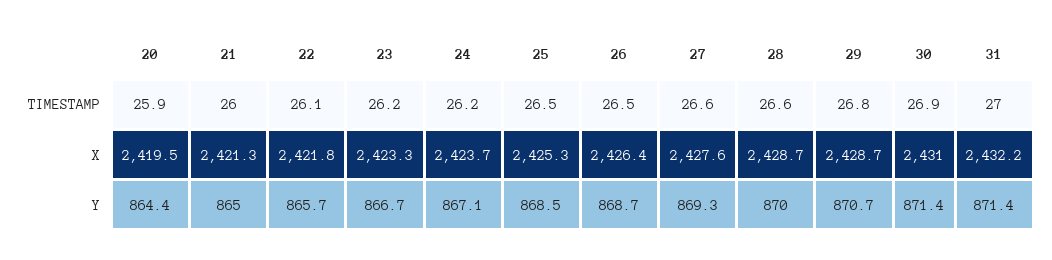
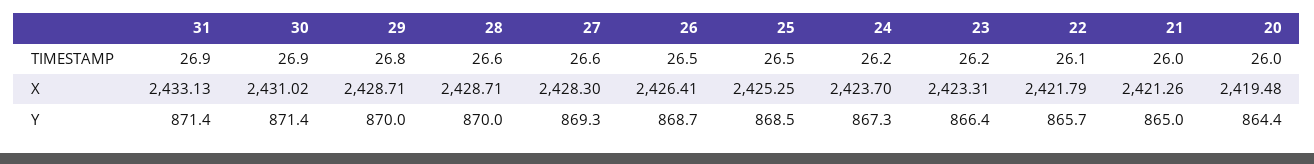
20, TIMESTAMP: 25.9 -> 26
31, TIMESTAMP: 27 -> 26.9
27, X: 2427.6 -> 2428.3
31, X: 2432.2 -> 2433.13
23, Y: 866.7 -> 866.4
24, Y: 867.1 -> 867.3
29, Y: 870.7 -> 870

